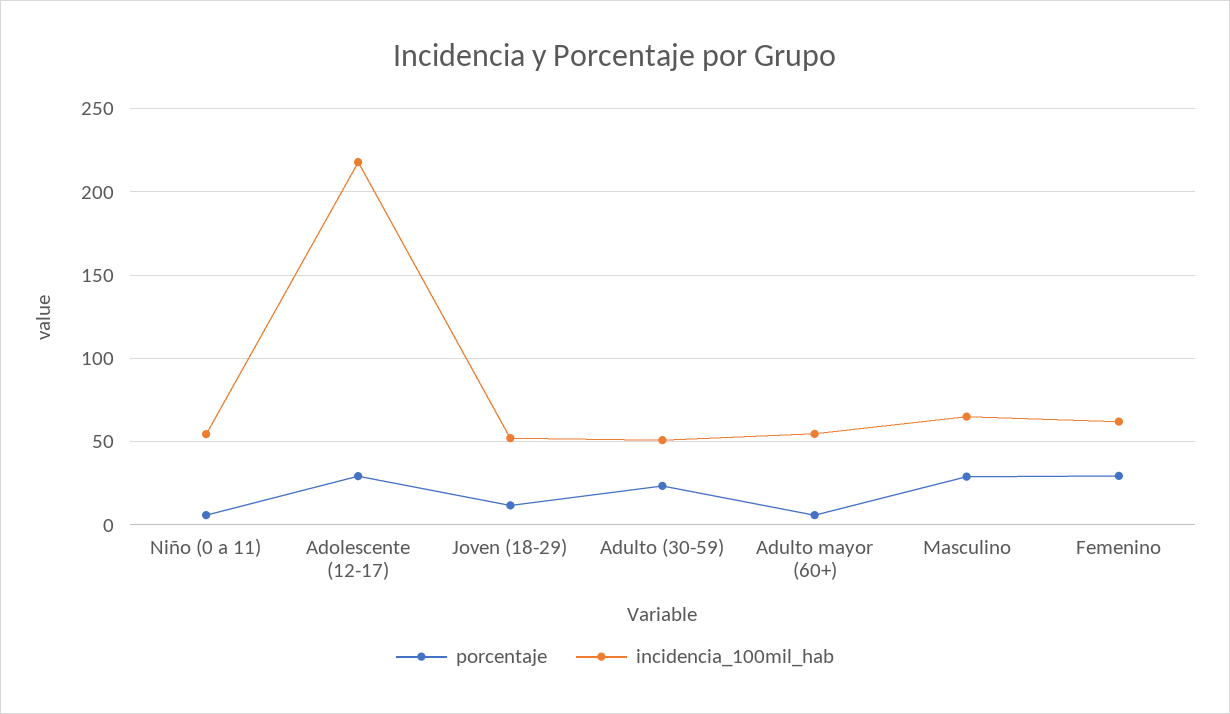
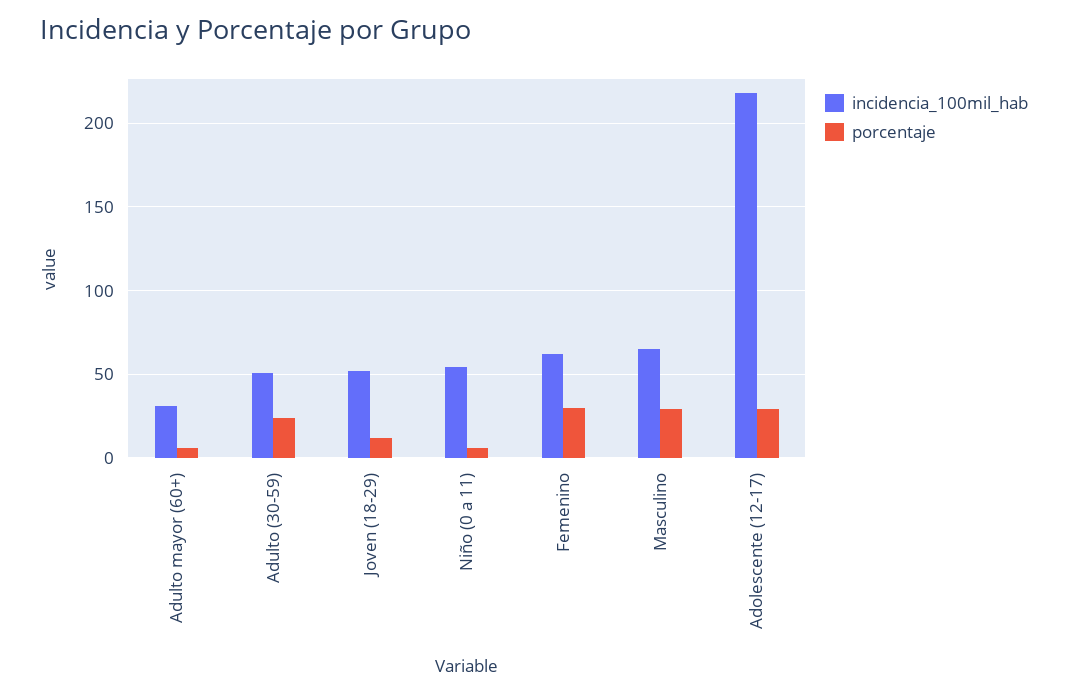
incidencia_100mil_hab, Adulto mayor (60+): 55 -> 30

